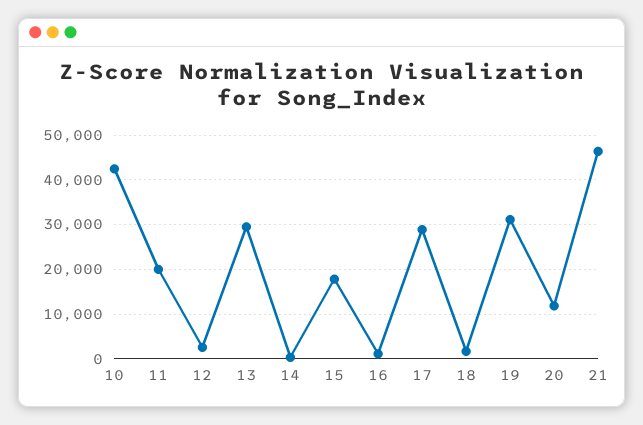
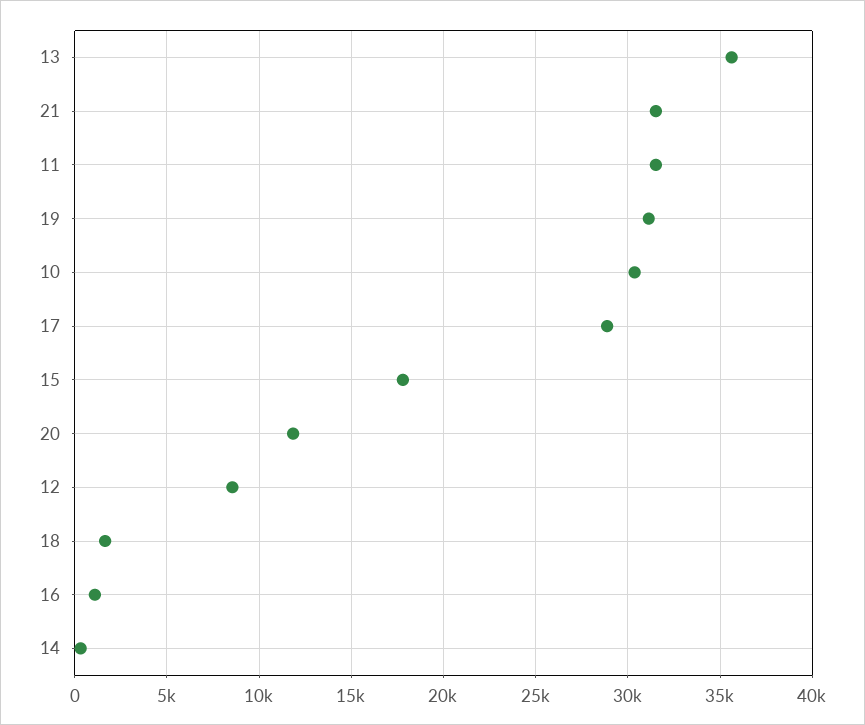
10: 42000 -> 30500
11: 20000 -> 31500
12: 2000 -> 8500
13: 30000 -> 35500
21: 46000 -> 31500

